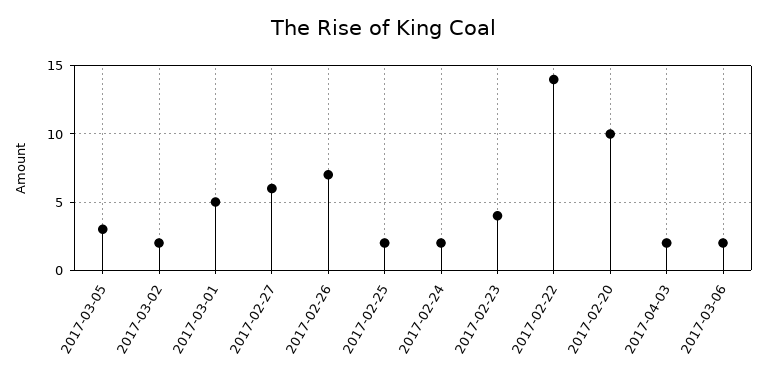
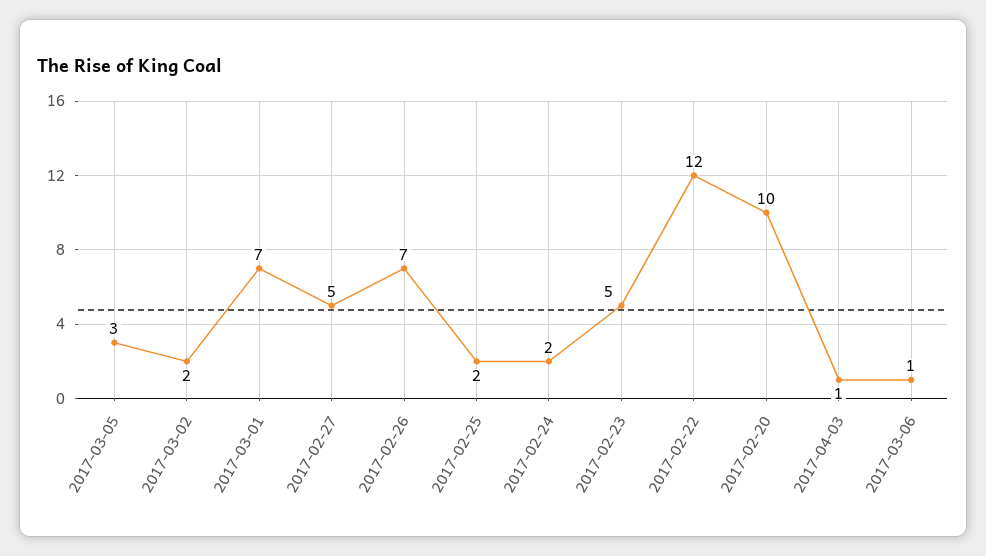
2017-03-01: 5 -> 7
2017-02-27: 6 -> 5
2017-02-23: 4 -> 5
2017-02-22: 14 -> 12
2017-04-03: 2 -> 1
2017-03-06: 2 -> 1

